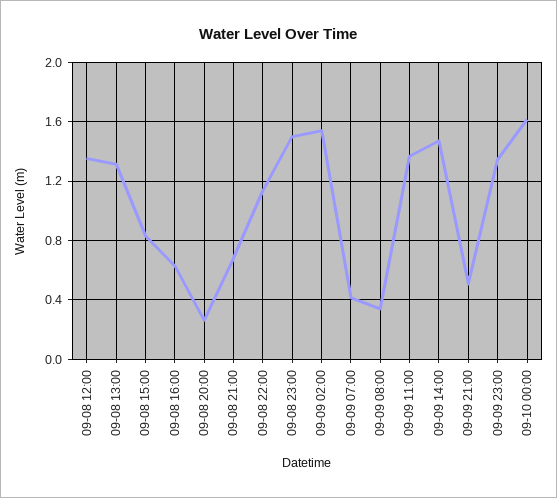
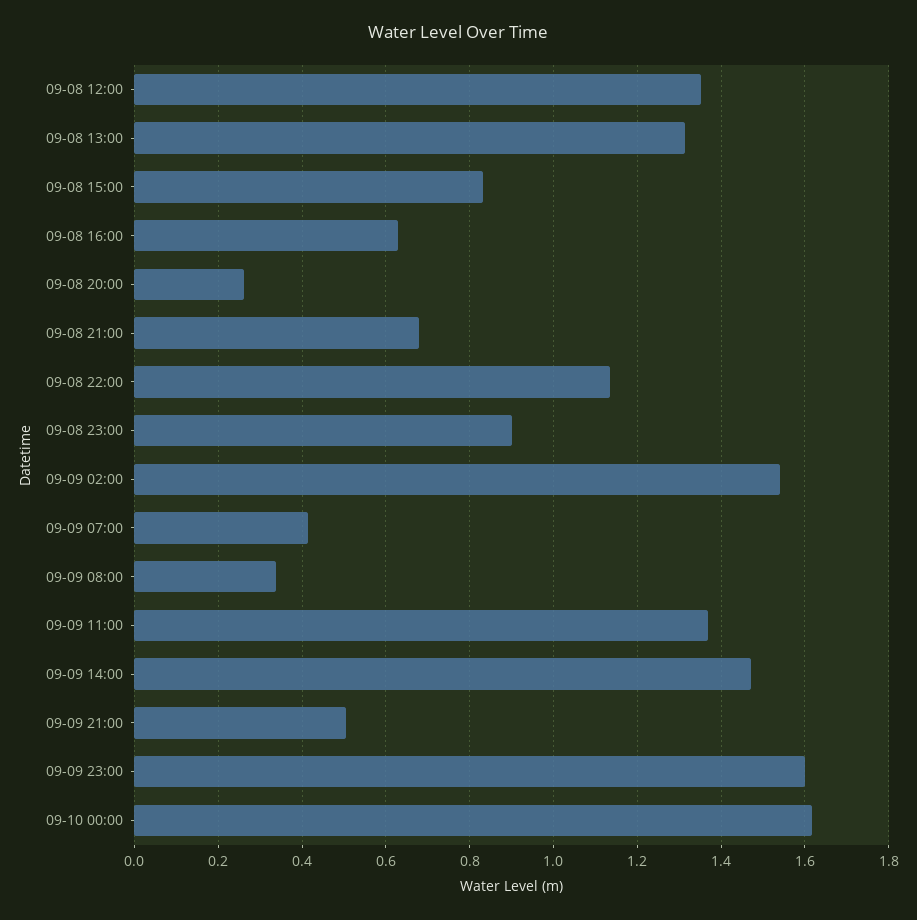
09-08 23:00: 1.5 -> 0.9
09-09 23:00: 1.35 -> 1.6

